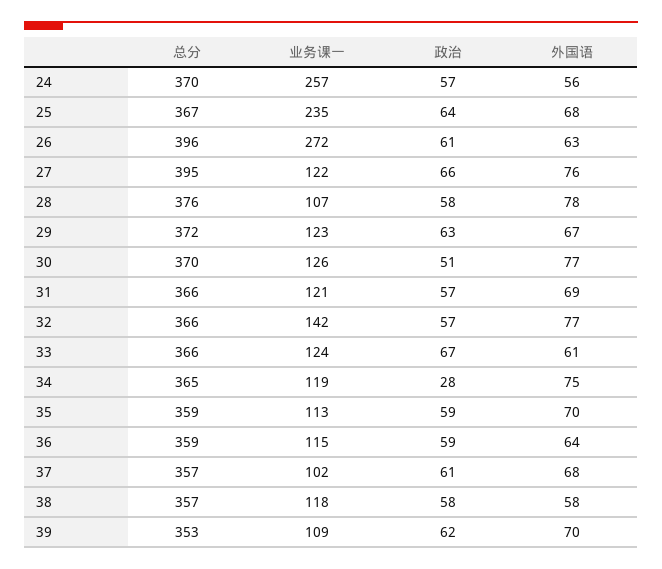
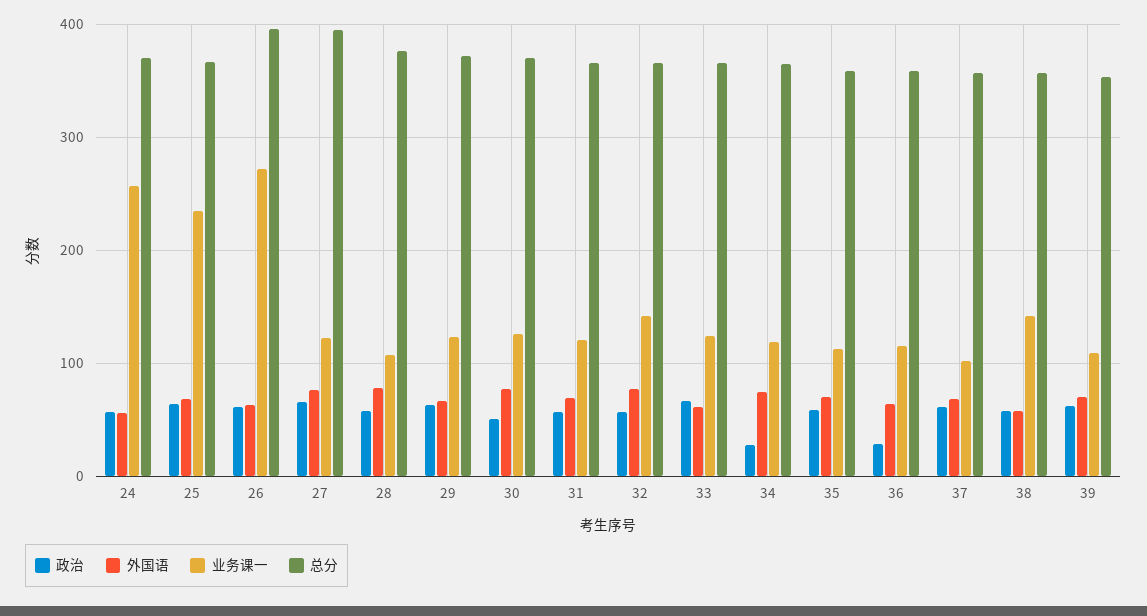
政治, 36: 59 -> 30
业务课一, 38: 118 -> 140

